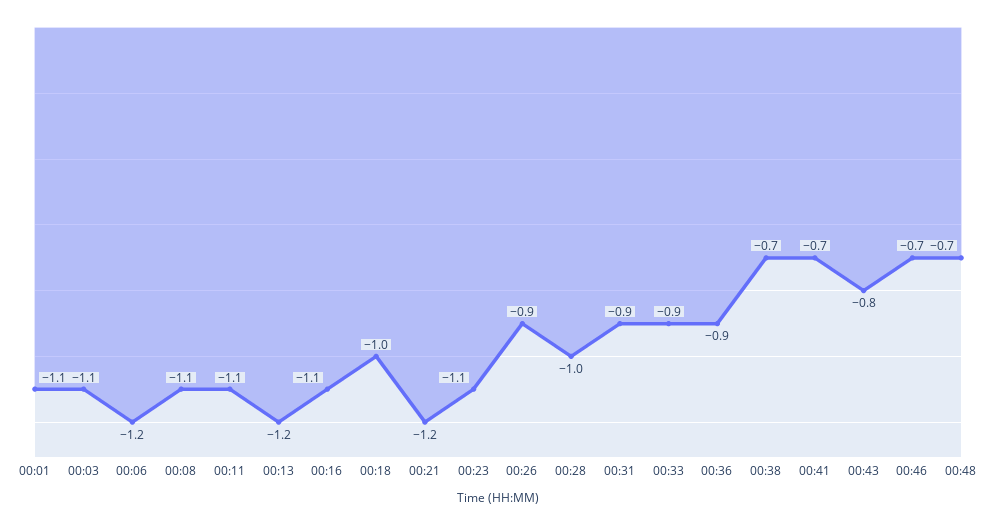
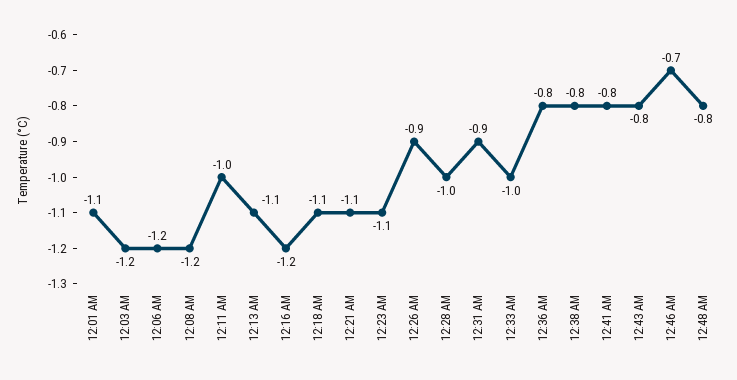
00:03: -1.1 -> -1.2
00:08: -1.1 -> -1.2
00:11: -1.1 -> -1
00:13: -1.2 -> -1.1
00:16: -1.1 -> -1.2
00:18: -1 -> -1.1
00:21: -1.2 -> -1.1
00:33: -0.9 -> -1
00:36: -0.9 -> -0.8
00:38: -0.7 -> -0.8
00:41: -0.7 -> -0.8
00:48: -0.7 -> -0.8

